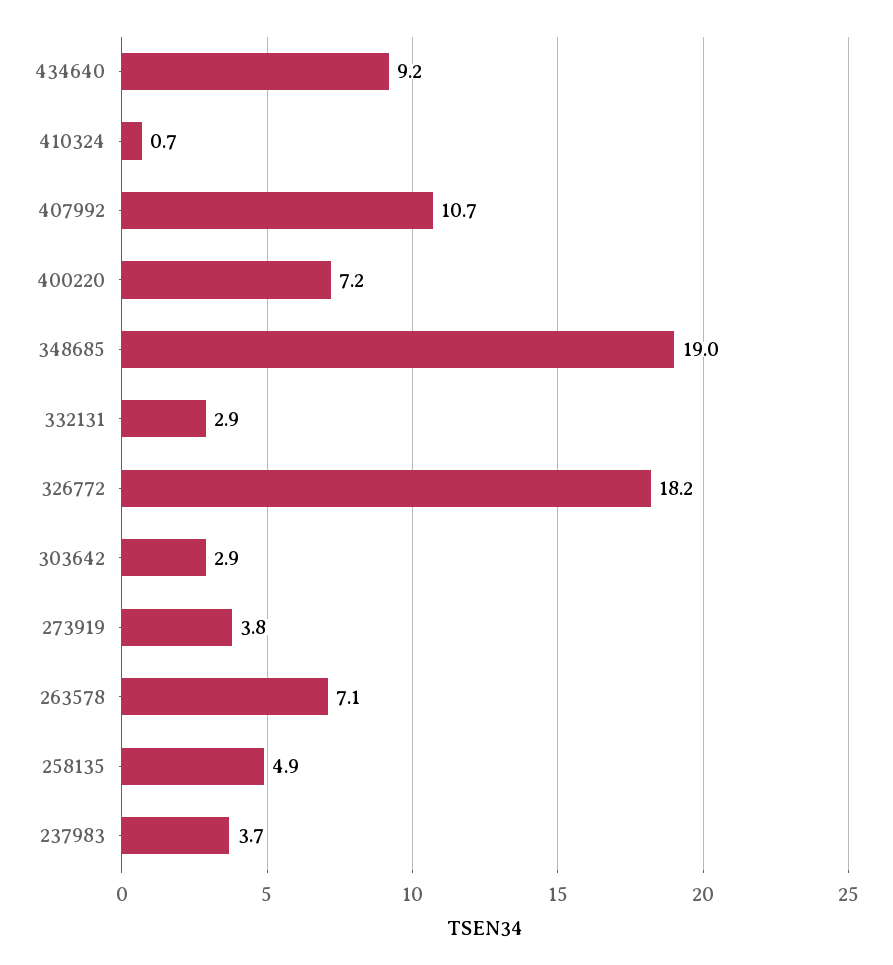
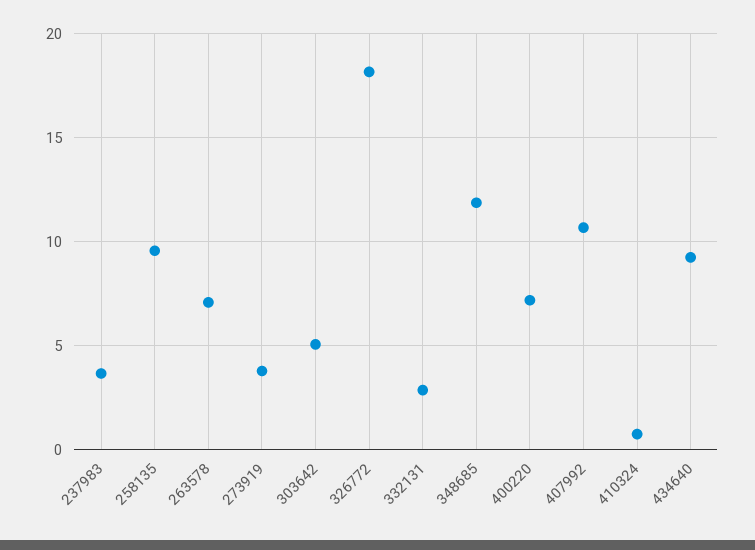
348685: 19 -> 12
303642: 2.9 -> 5
258135: 4.9 -> 9.5

